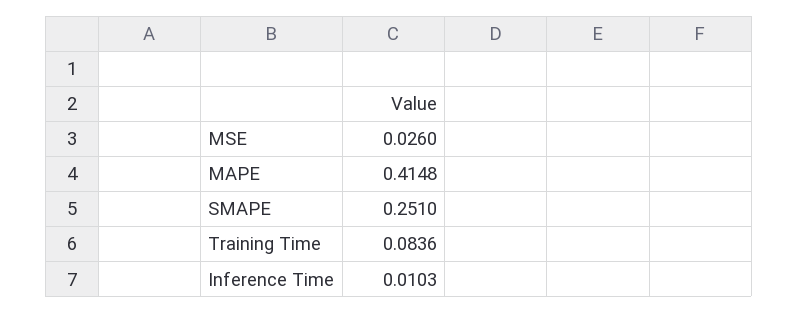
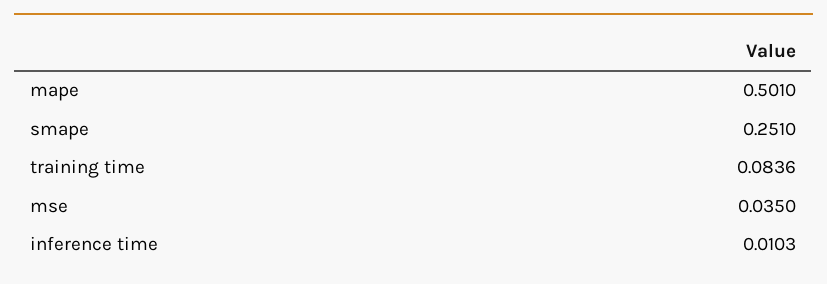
MSE: 0.026 -> 0.035
MAPE: 0.4148 -> 0.501

